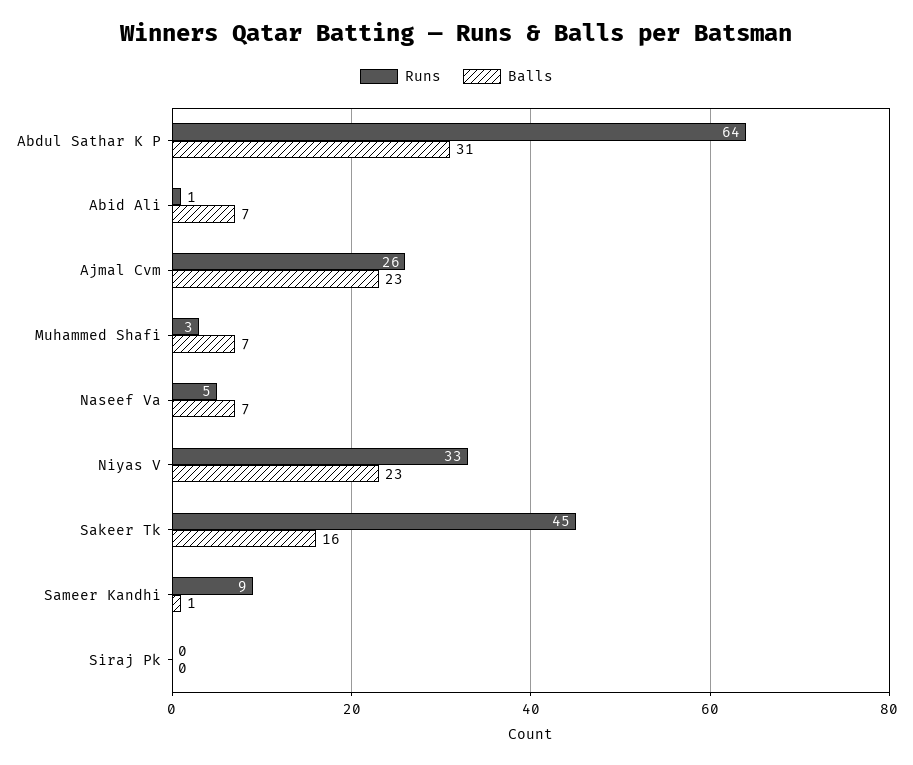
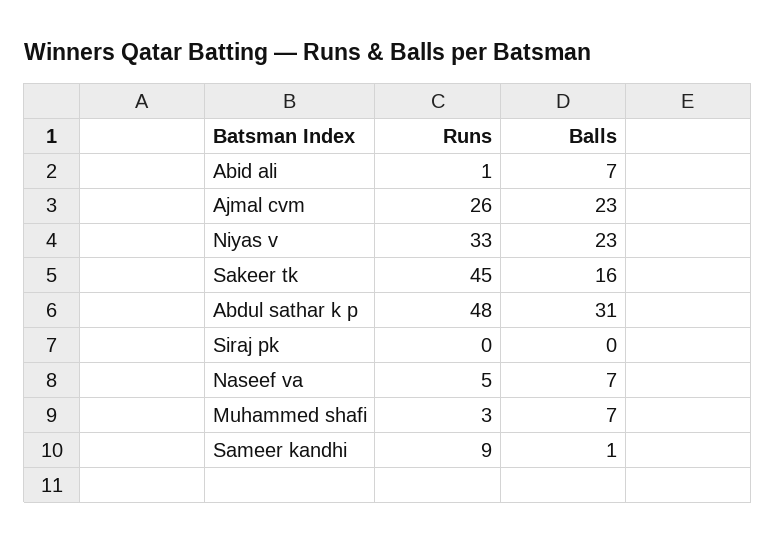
Runs, Abdul Sathar K P: 64 -> 48

